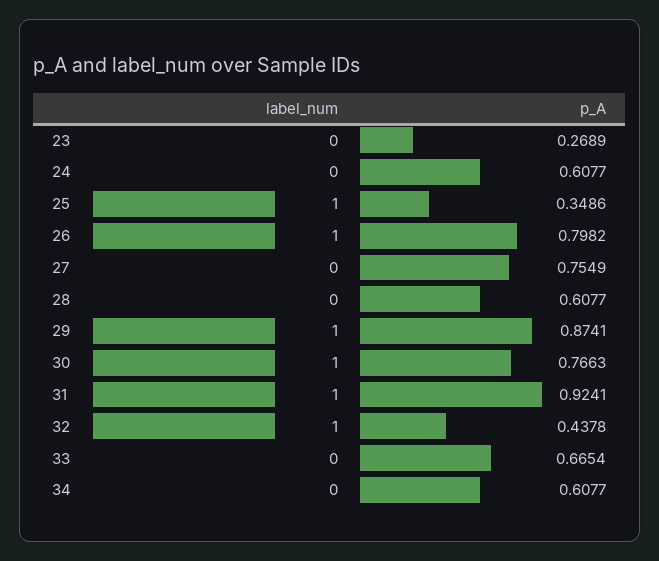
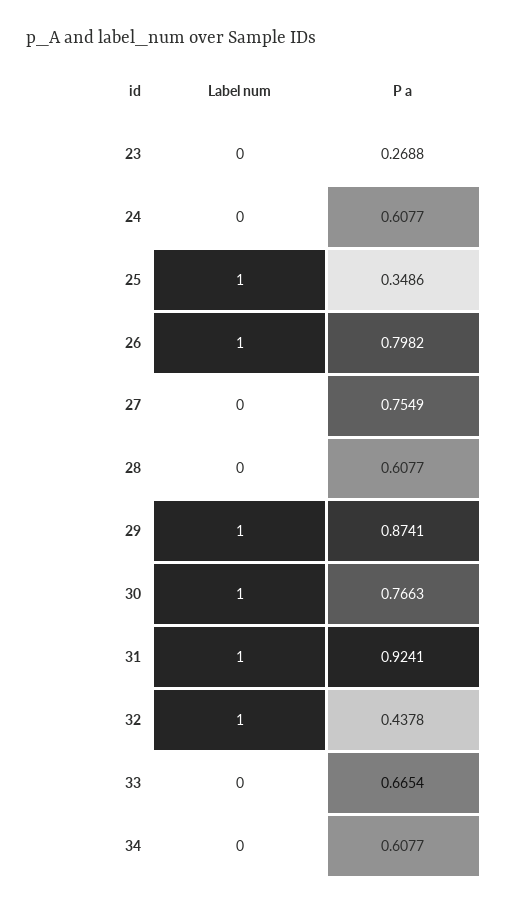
p_A, 23: 0.2689 -> 0.2688

